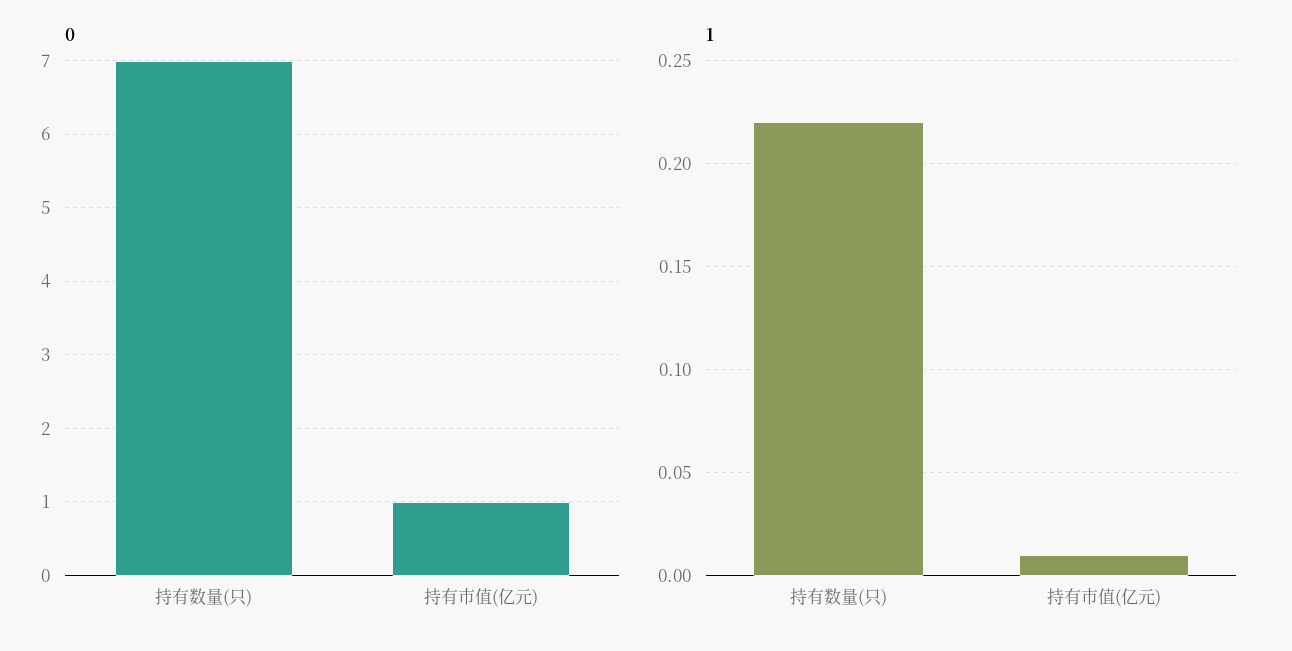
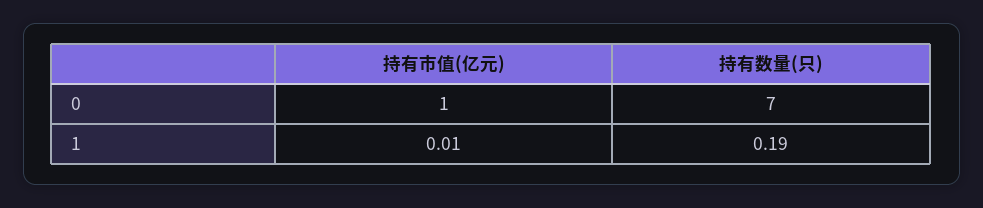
1, 持有数量(只): 0.22 -> 0.19

